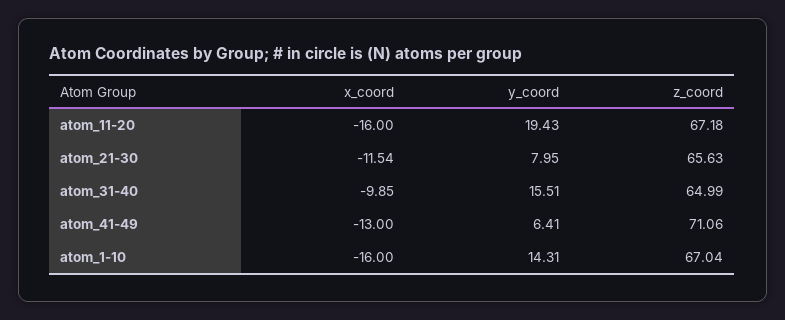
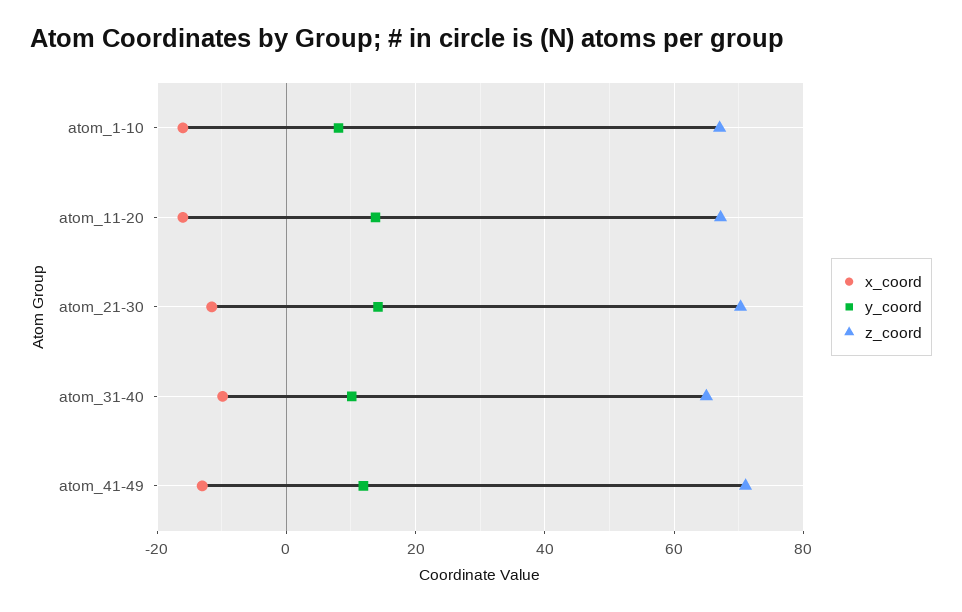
y_coord, atom_11-20: 19.43 -> 14
y_coord, atom_21-30: 7.95 -> 14
z_coord, atom_21-30: 65.63 -> 70
y_coord, atom_31-40: 15.51 -> 10
y_coord, atom_41-49: 6.41 -> 12
y_coord, atom_1-10: 14.31 -> 8

